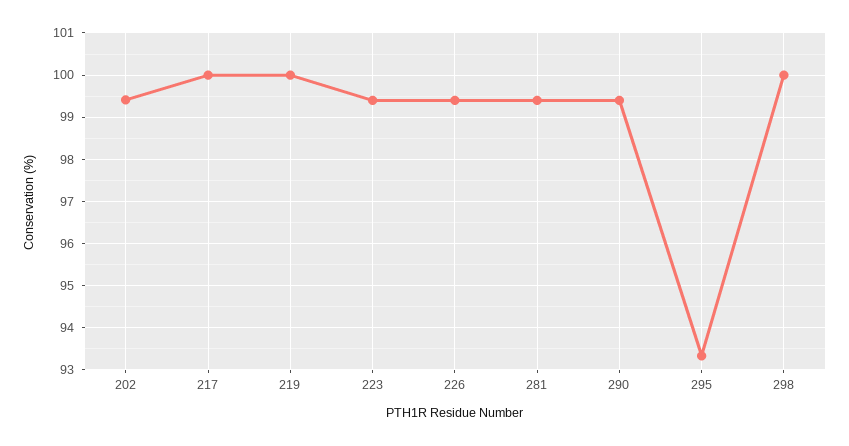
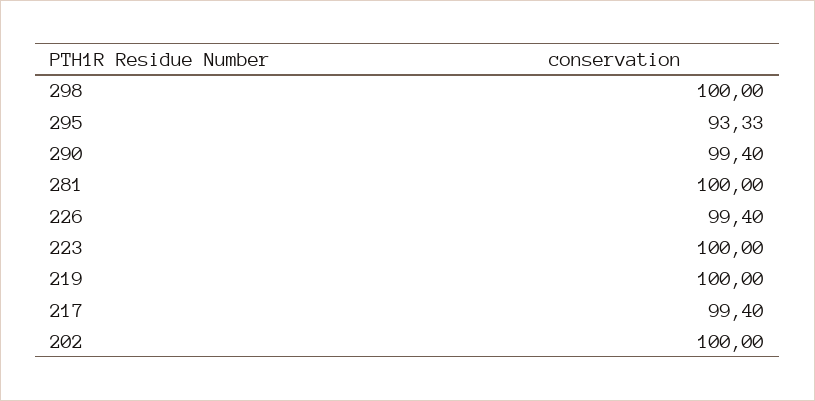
202: 99.4 -> 100
217: 100 -> 99.4
223: 99.4 -> 100
281: 99.4 -> 100

